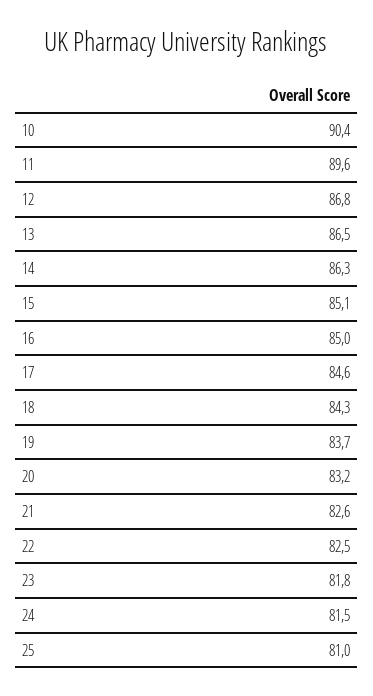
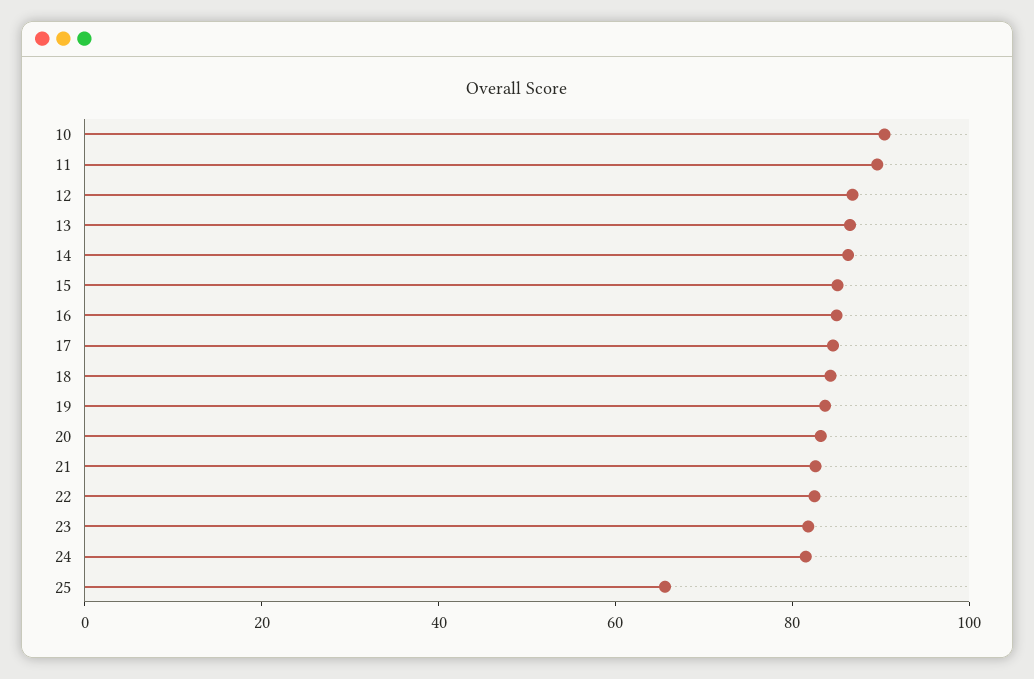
25: 81 -> 65

